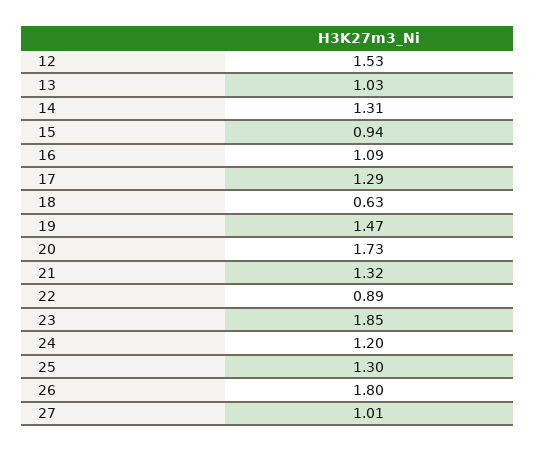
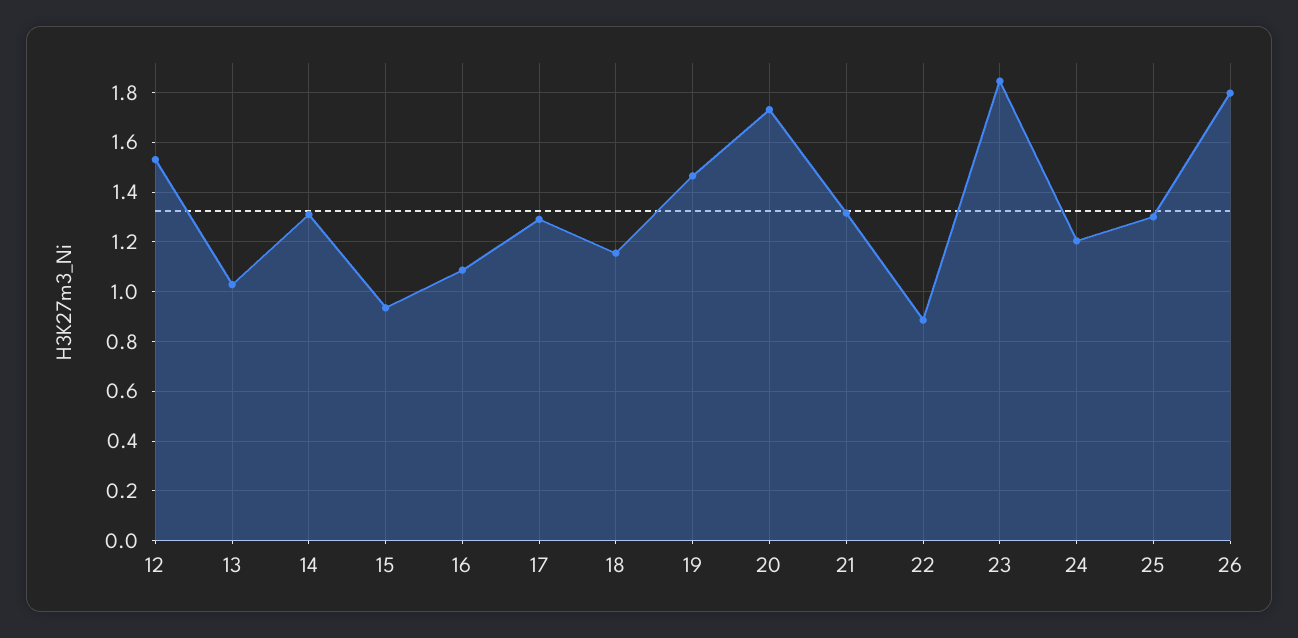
18: 0.63 -> 1.15
27: 1.01 -> none

